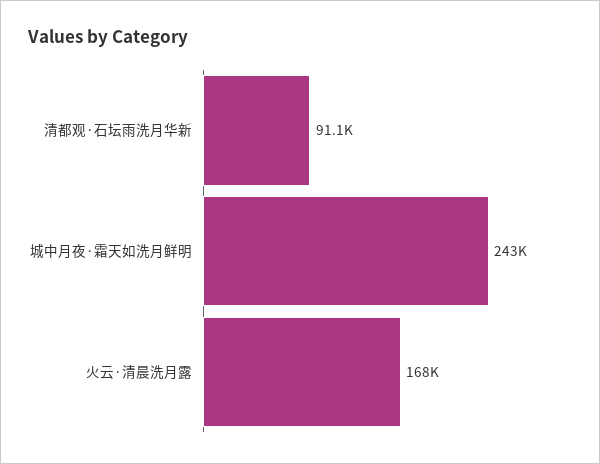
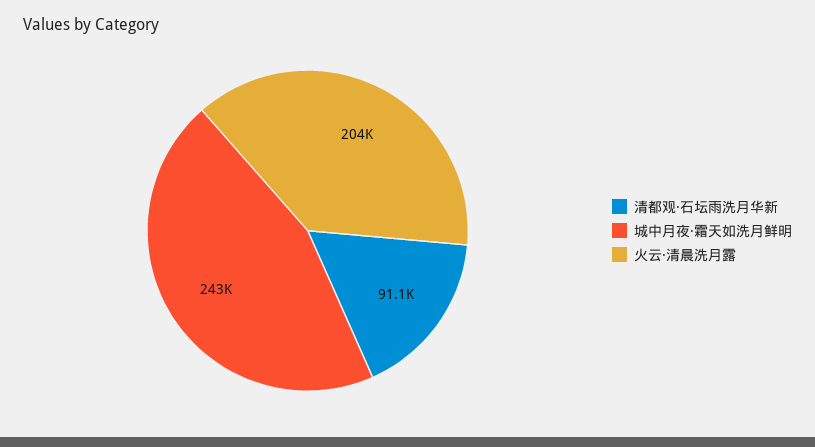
火云·清晨洗月露: 168000 -> 204000

